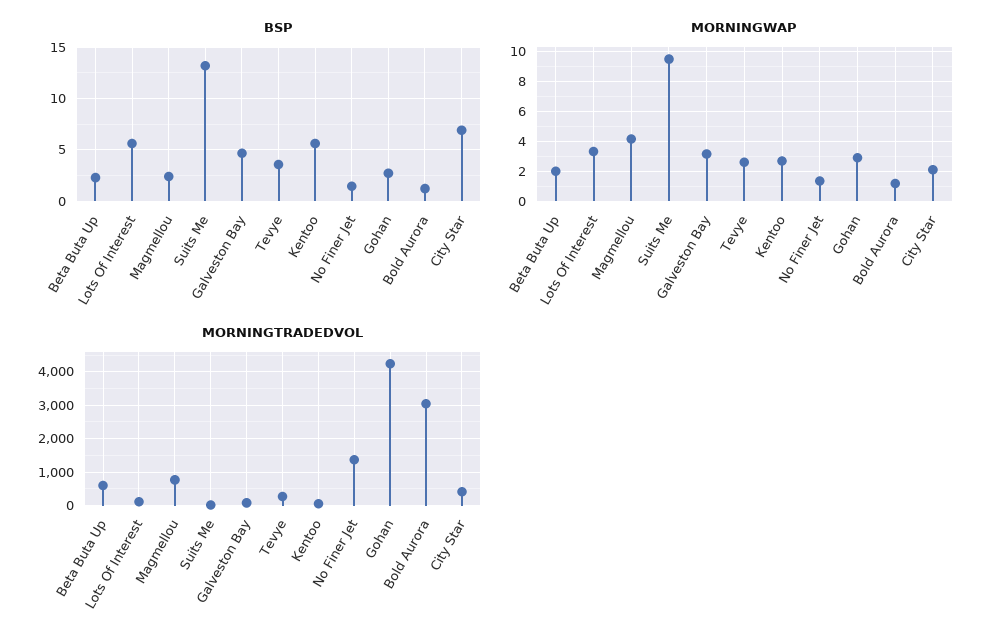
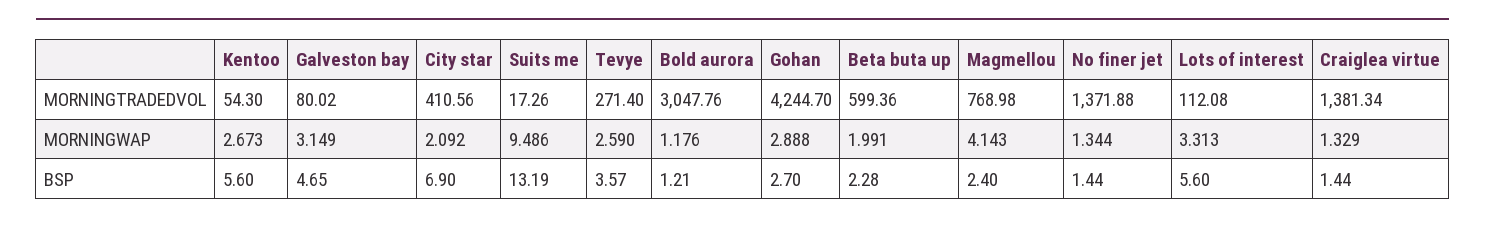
MORNINGTRADEDVOL, Craiglea virtue: none -> 1381.34
MORNINGWAP, Craiglea virtue: none -> 1.329
BSP, Craiglea virtue: none -> 1.44

